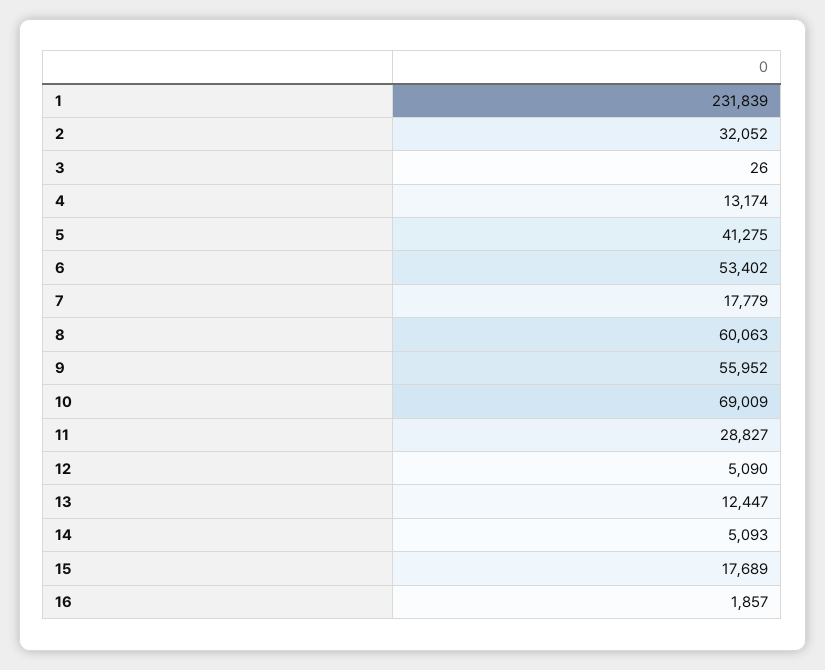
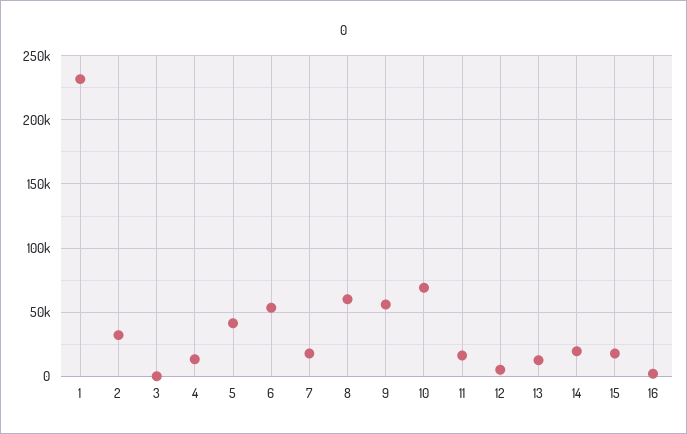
11: 28827 -> 15000
14: 5093 -> 20000

